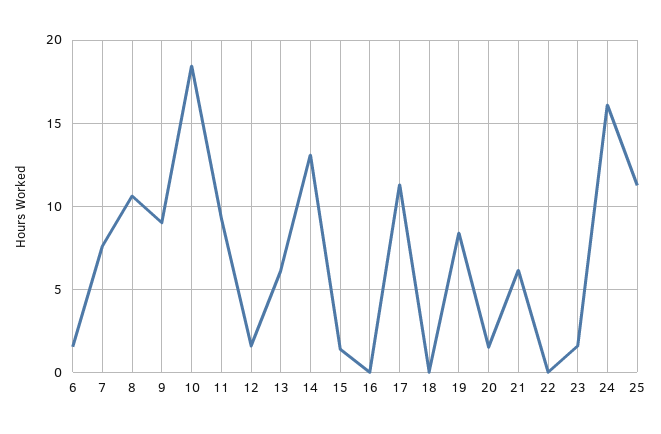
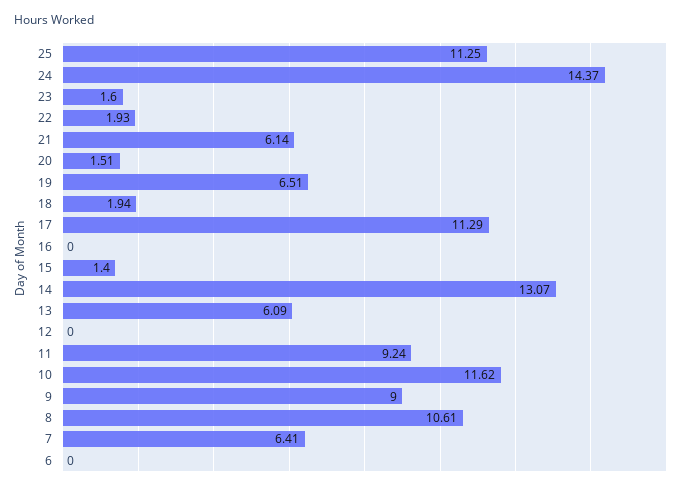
6: 1.5 -> 0
7: 7.5 -> 6.41
10: 18.5 -> 11.62
12: 1.5 -> 0
18: 0 -> 1.94
19: 8.5 -> 6.51
22: 0 -> 1.93
24: 16 -> 14.37

